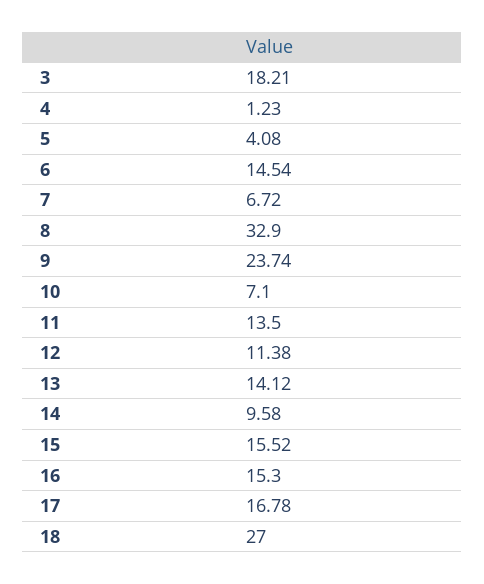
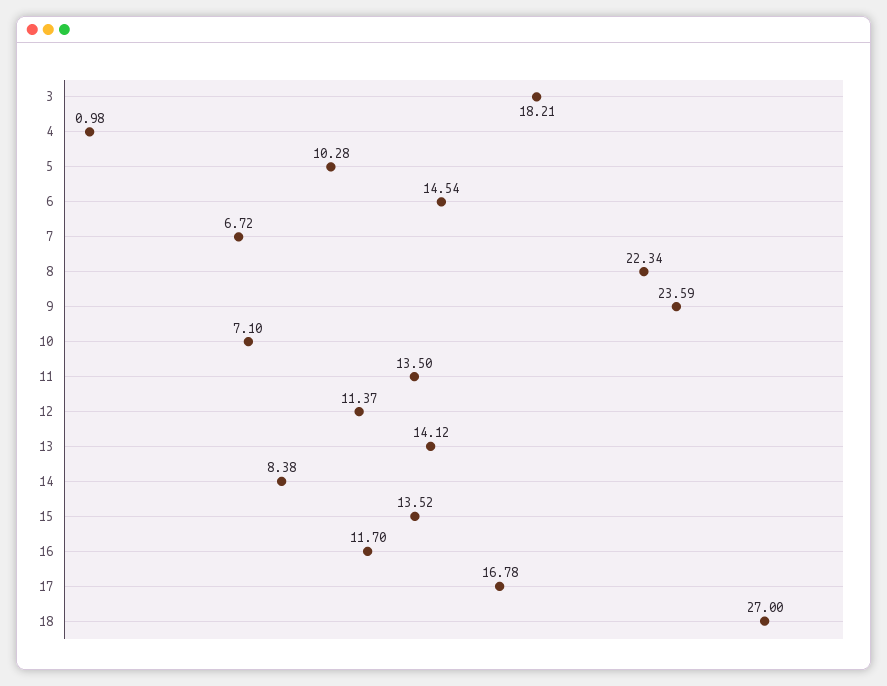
4: 1.23 -> 0.98
5: 4.08 -> 10.28
8: 32.9 -> 22.34
9: 23.74 -> 23.59
12: 11.38 -> 11.37
14: 9.58 -> 8.38
15: 15.52 -> 13.52
16: 15.3 -> 11.7

